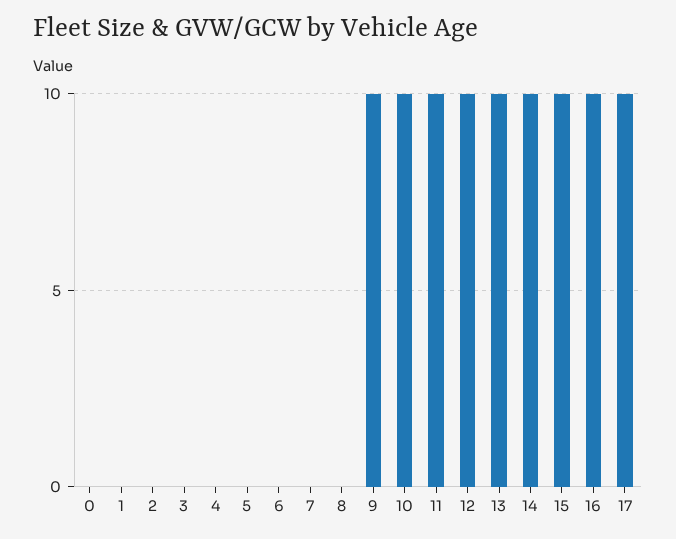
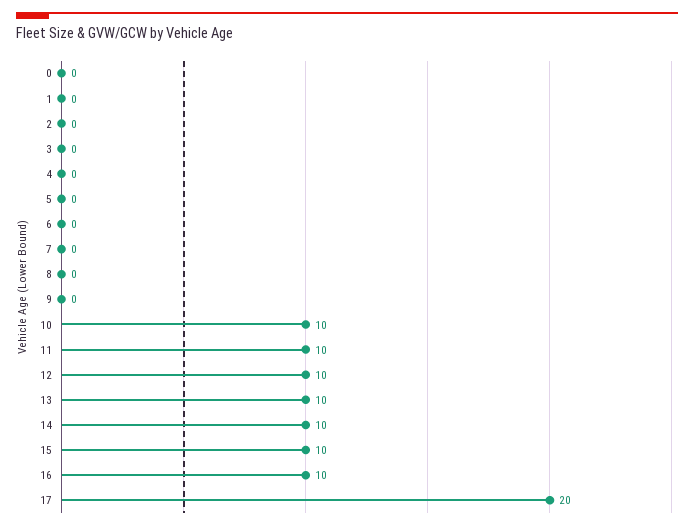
9: 10 -> 0
17: 10 -> 20

